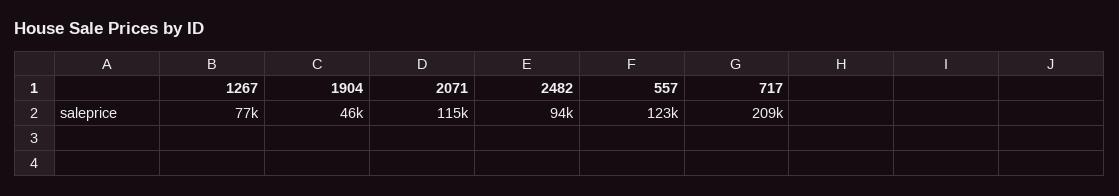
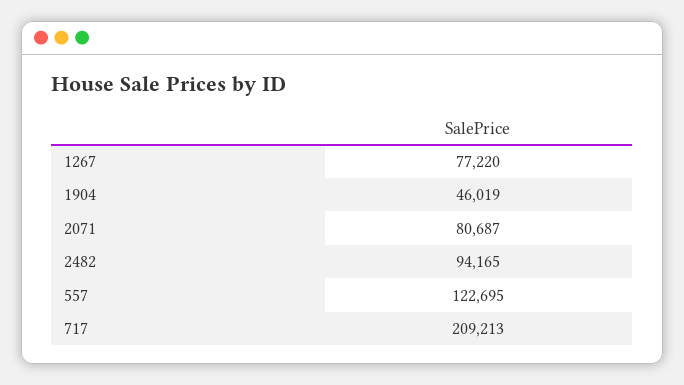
2071: 115000 -> 80687

